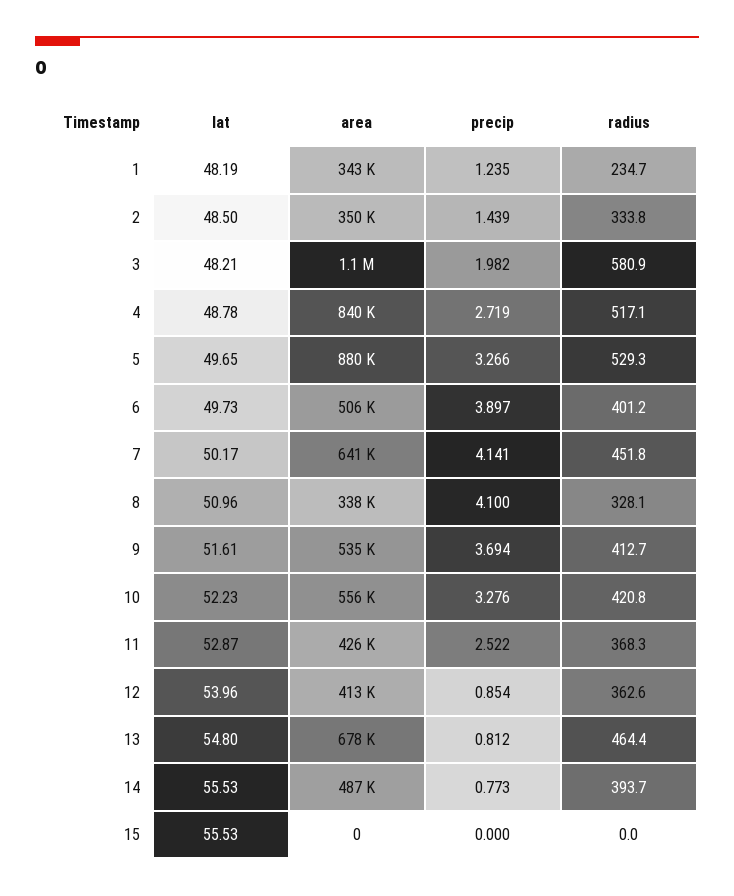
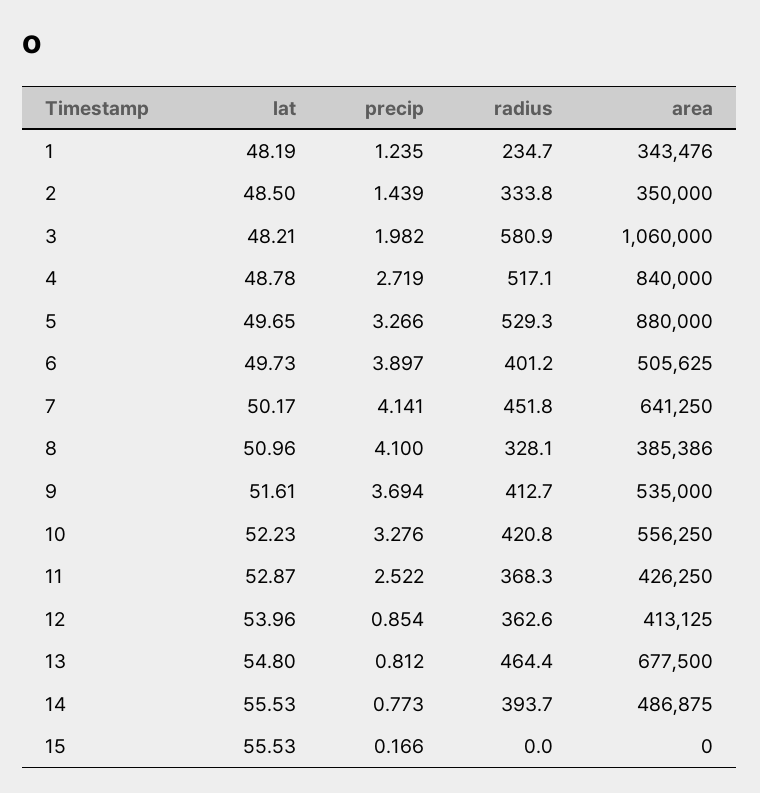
area, 8: 338000 -> 385386
precip, 15: 0 -> 0.166

